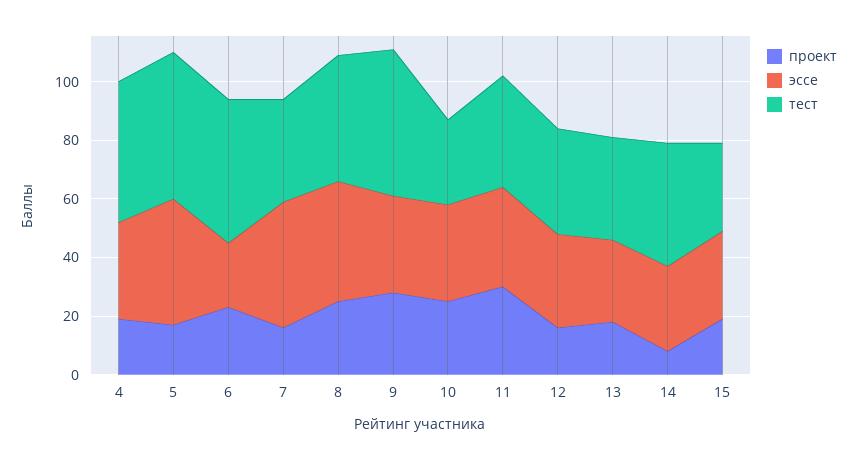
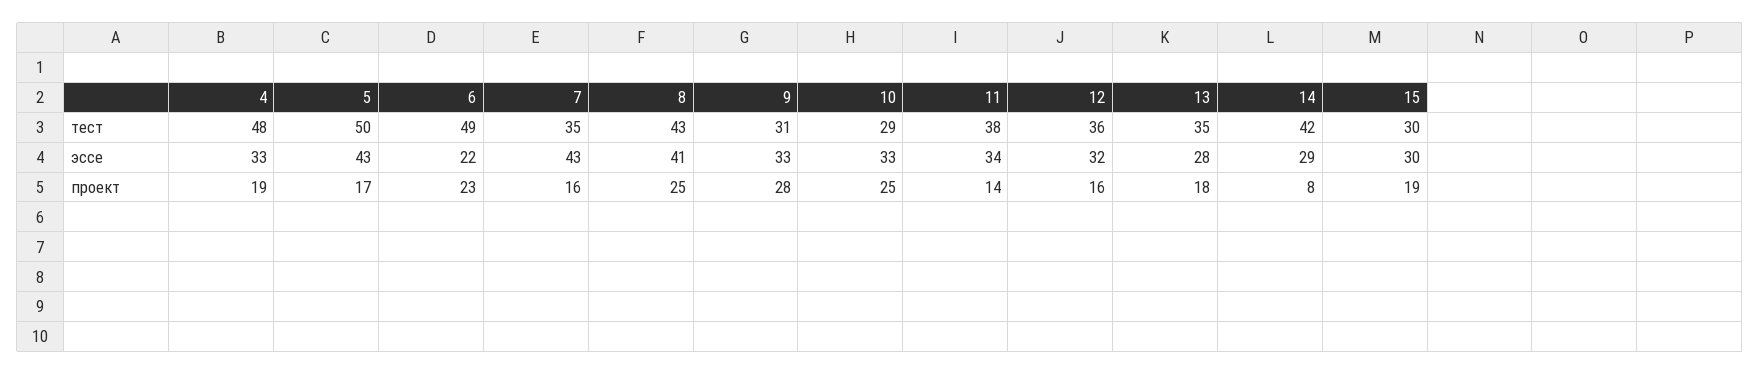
тест, 9: 50 -> 31
проект, 11: 30 -> 14

